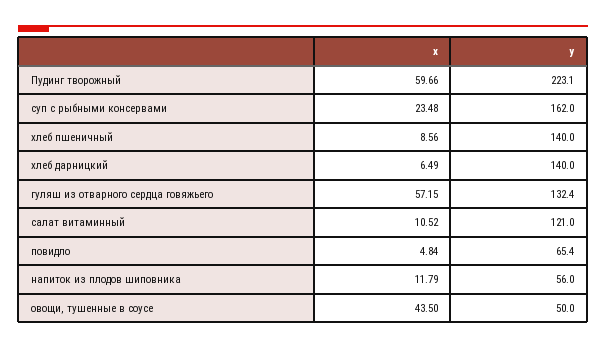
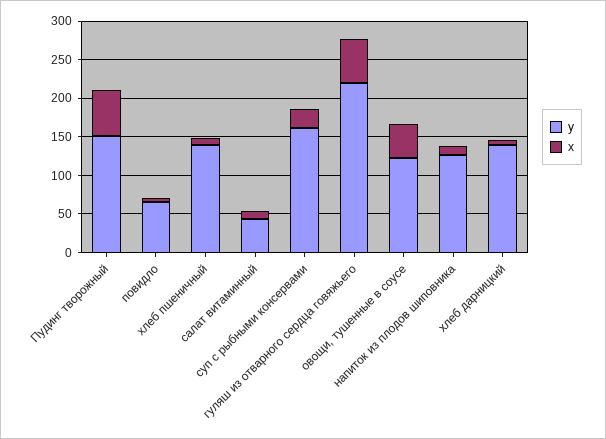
y, Пудинг творожный: 223.1 -> 150
y, гуляш из отварного сердца говяжьего: 132.4 -> 225
y, салат витаминный: 121 -> 50
y, напиток из плодов шиповника: 56 -> 125
y, овощи, тушенные в соусе: 50 -> 125

